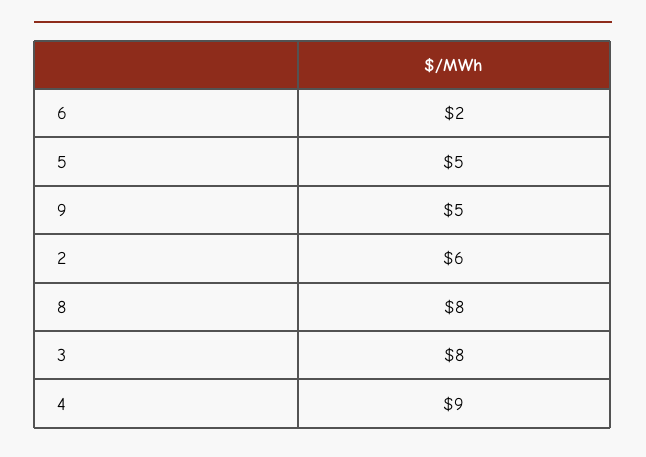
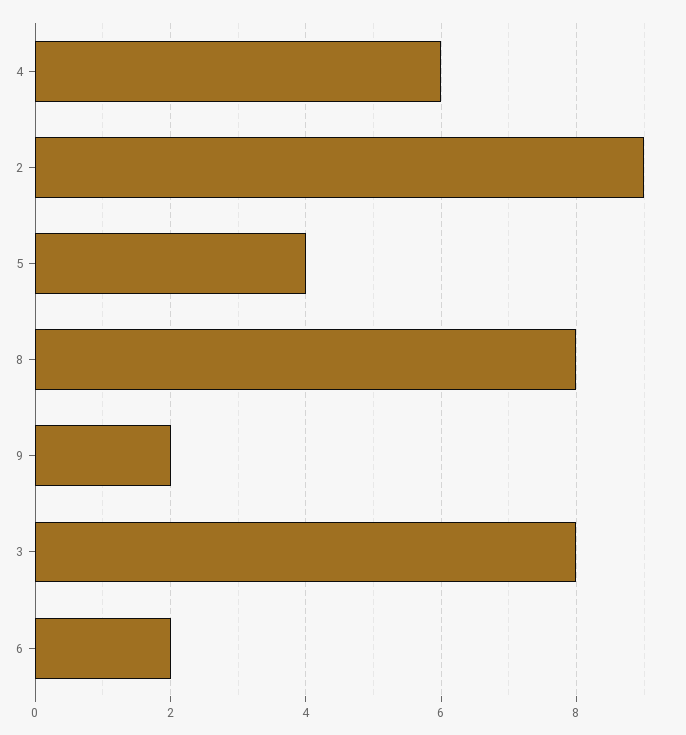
5: 5 -> 4
9: 5 -> 2
2: 6 -> 9
4: 9 -> 6

